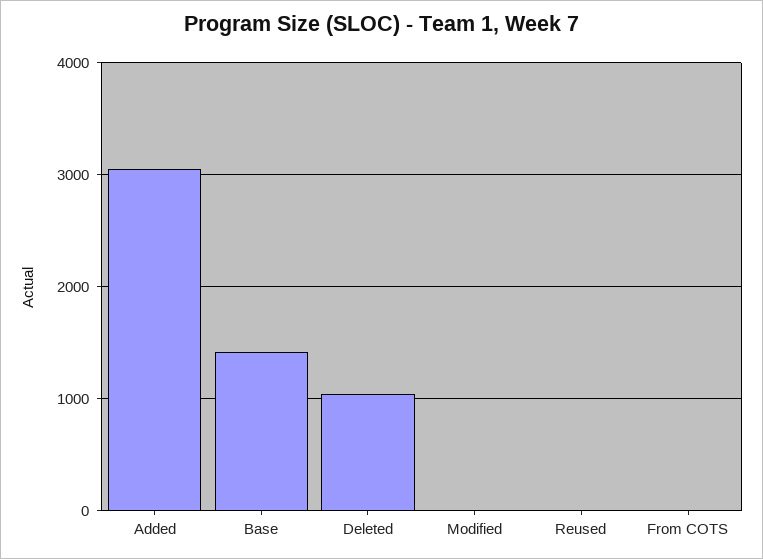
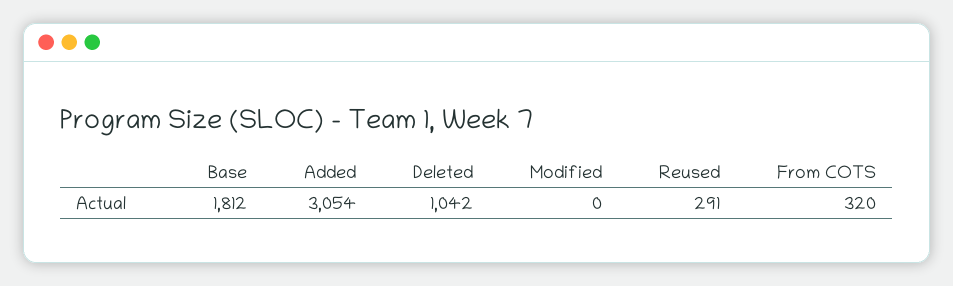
Base: 1400 -> 1812
Reused: 0 -> 291
From COTS: 0 -> 320

